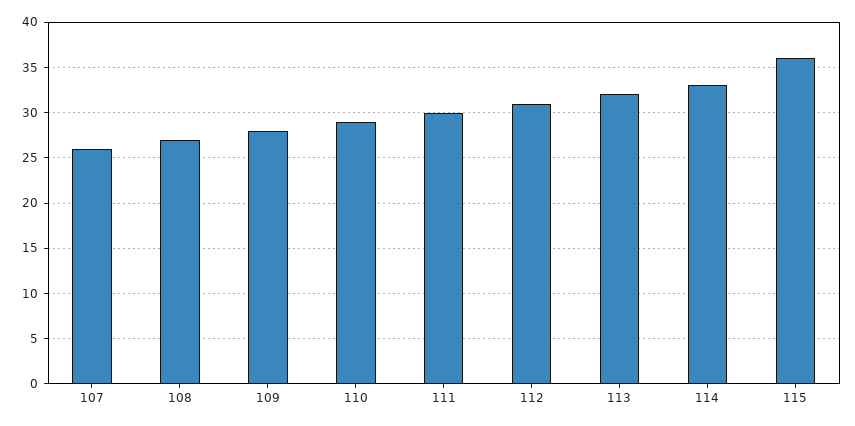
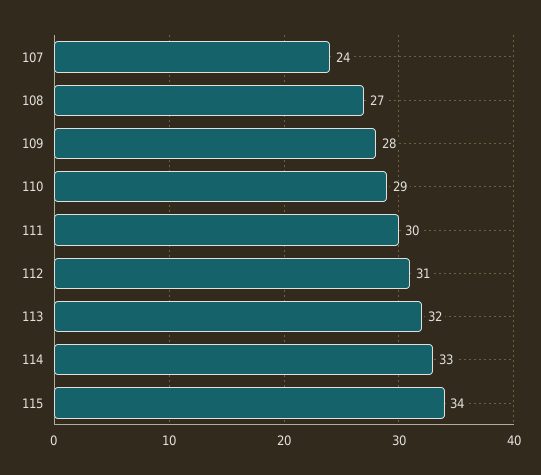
107: 26 -> 24
115: 36 -> 34

